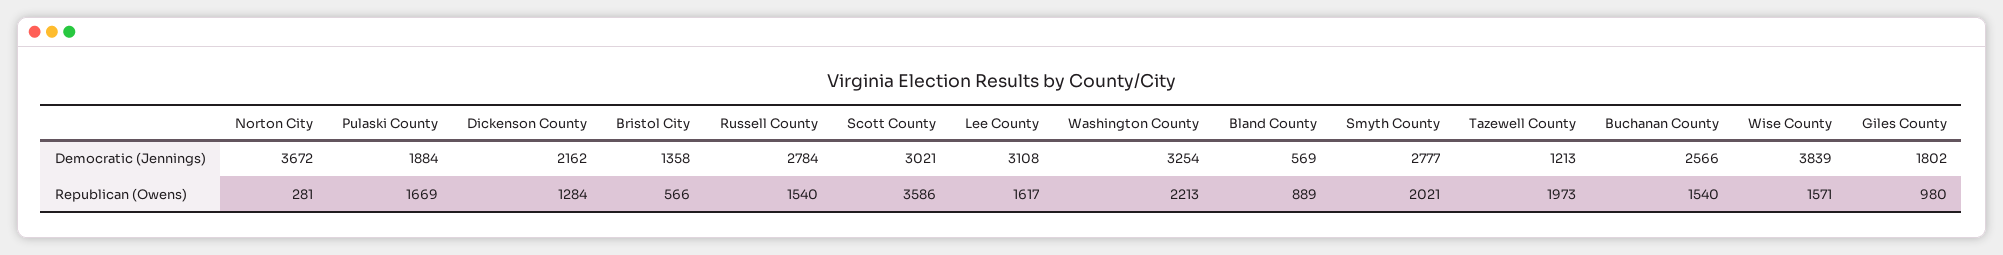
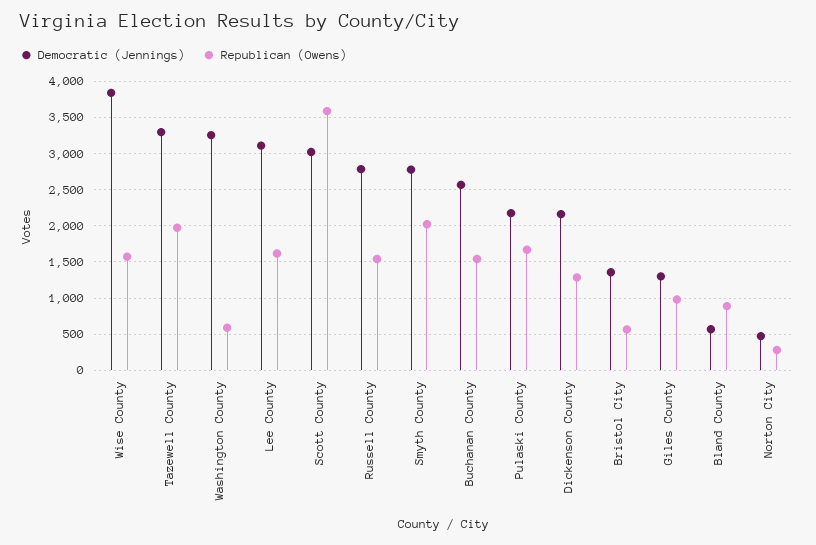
Democratic (Jennings), Norton City: 3672 -> 500
Democratic (Jennings), Pulaski County: 1884 -> 2200
Democratic (Jennings), Tazewell County: 1213 -> 3300
Democratic (Jennings), Giles County: 1802 -> 1300
Republican (Owens), Washington County: 2213 -> 600

